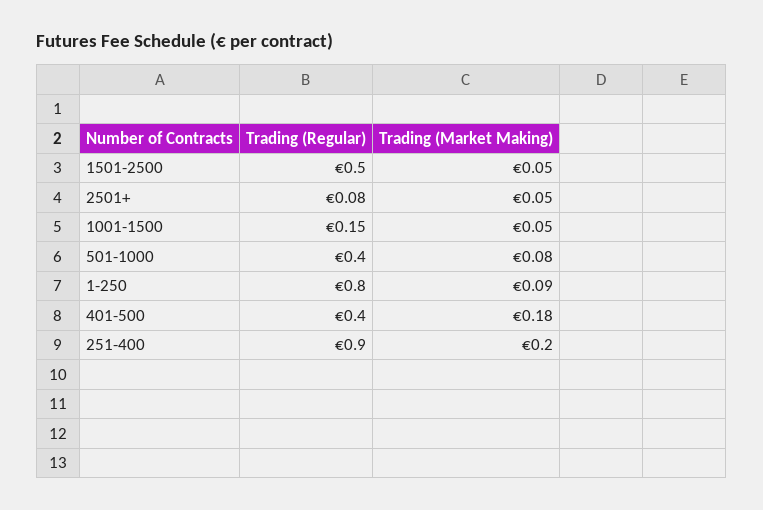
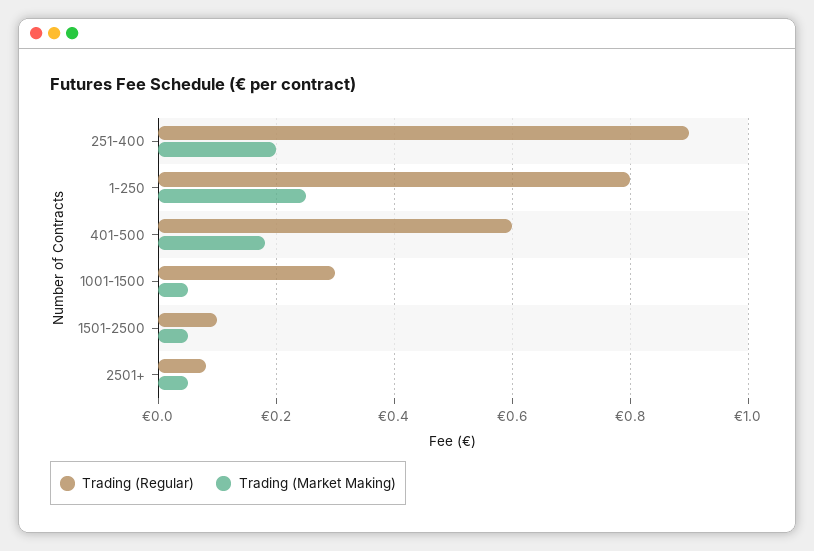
Trading (Regular), 1501-2500: 0.5 -> 0.1
Trading (Regular), 1001-1500: 0.15 -> 0.3
Trading (Regular), 501-1000: 0.4 -> none
Trading (Market Making), 501-1000: 0.08 -> none
Trading (Market Making), 1-250: 0.09 -> 0.25
Trading (Regular), 401-500: 0.4 -> 0.6

